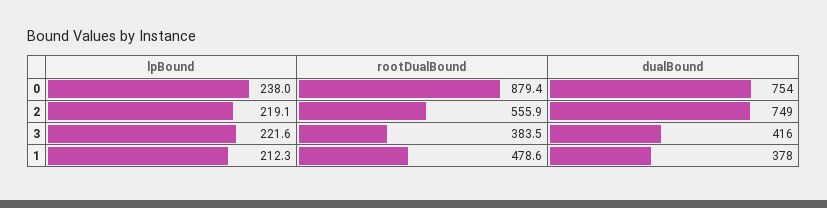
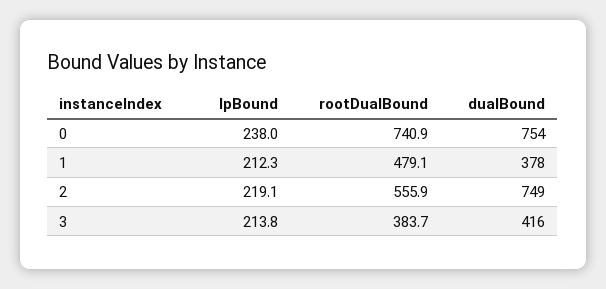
rootDualBound, 0: 879.4 -> 740.9
lpBound, 3: 221.6 -> 213.8
rootDualBound, 3: 383.5 -> 383.7
rootDualBound, 1: 478.6 -> 479.1

